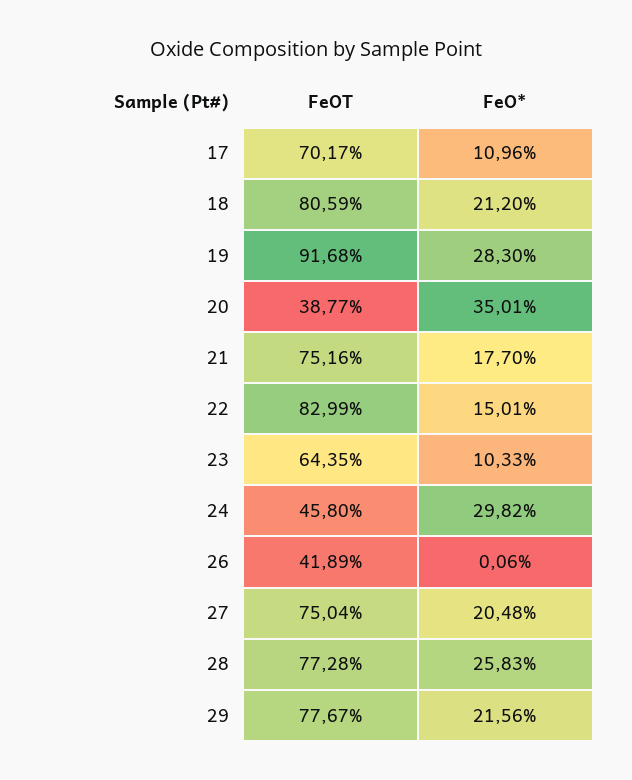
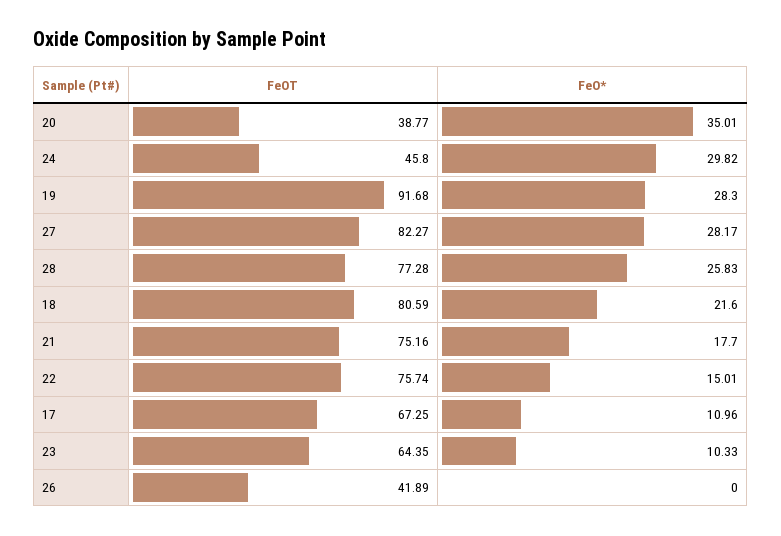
FeOT, 17: 70.17 -> 67.25
FeO*, 18: 21.2 -> 21.6
FeOT, 22: 82.99 -> 75.74
FeO*, 26: 0.06 -> 0
FeOT, 27: 75.04 -> 82.27
FeO*, 27: 20.48 -> 28.17
FeOT, 29: 77.67 -> none
FeO*, 29: 21.56 -> none

